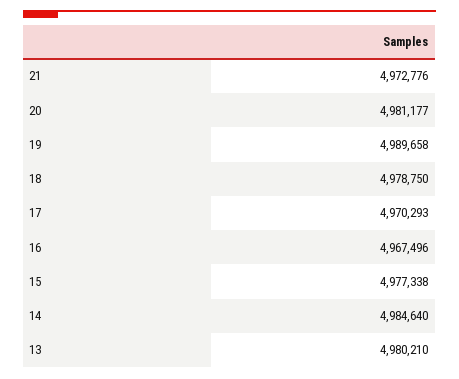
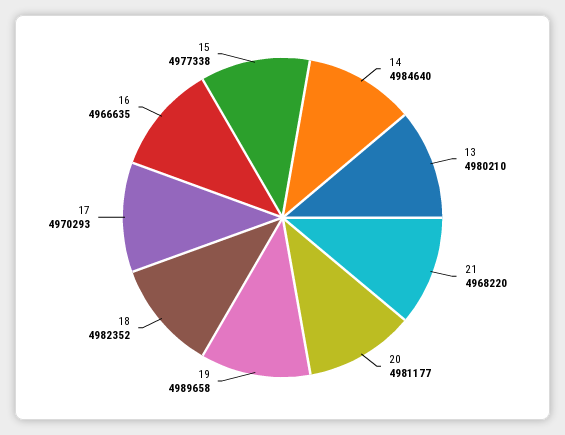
21: 4972776 -> 4968220
18: 4978750 -> 4982352
16: 4967496 -> 4966635

